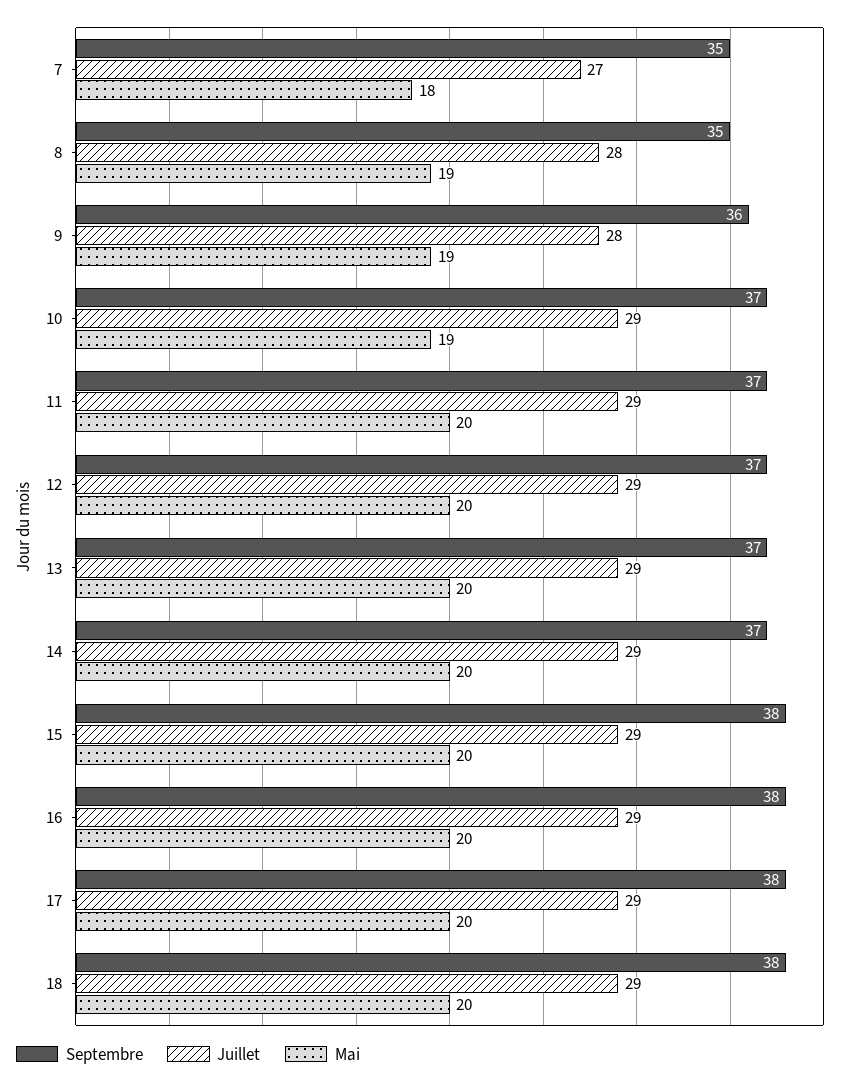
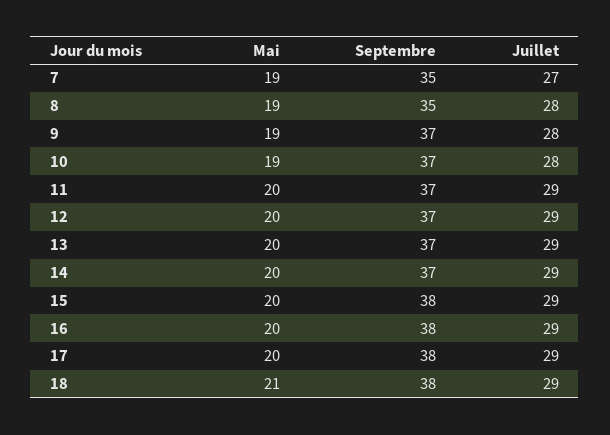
Mai, 7: 18 -> 19
Septembre, 9: 36 -> 37
Juillet, 10: 29 -> 28
Mai, 18: 20 -> 21

